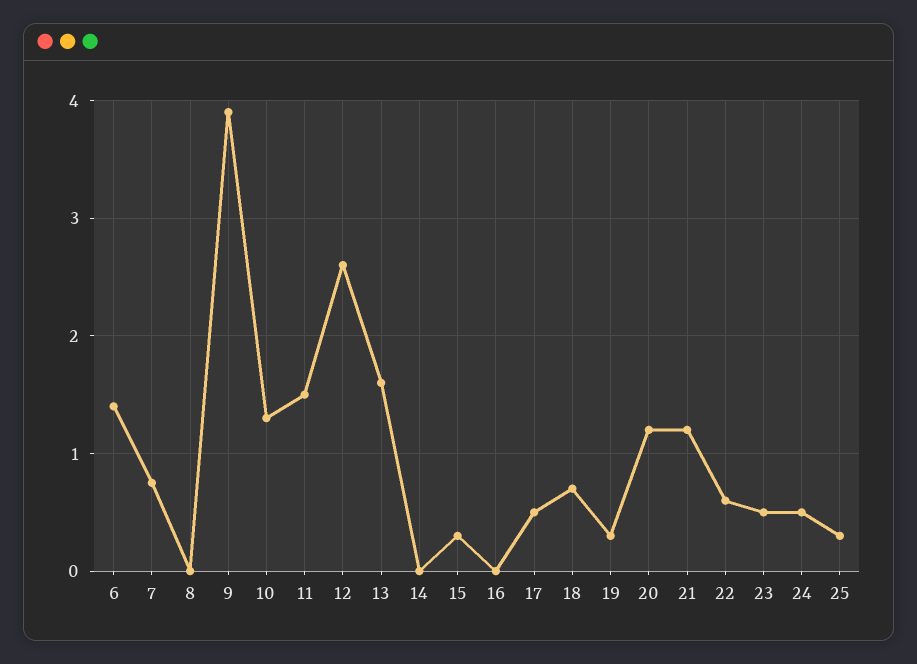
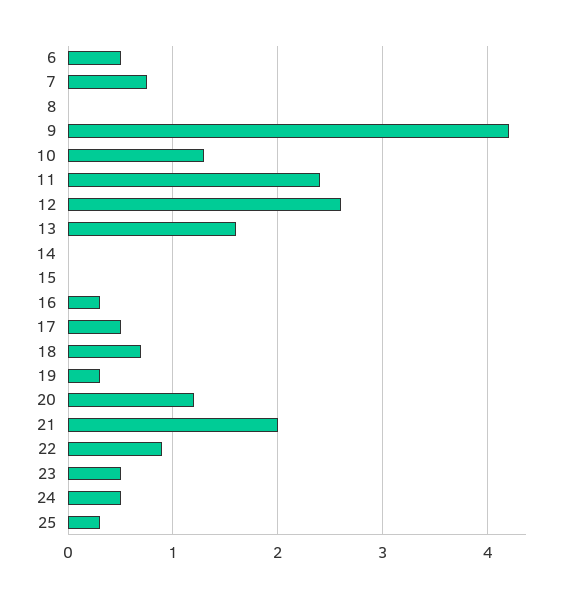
6: 1.4 -> 0.5
9: 3.9 -> 4.2
11: 1.5 -> 2.4
15: 0.3 -> 0
16: 0 -> 0.3
21: 1.2 -> 2
22: 0.6 -> 0.9

